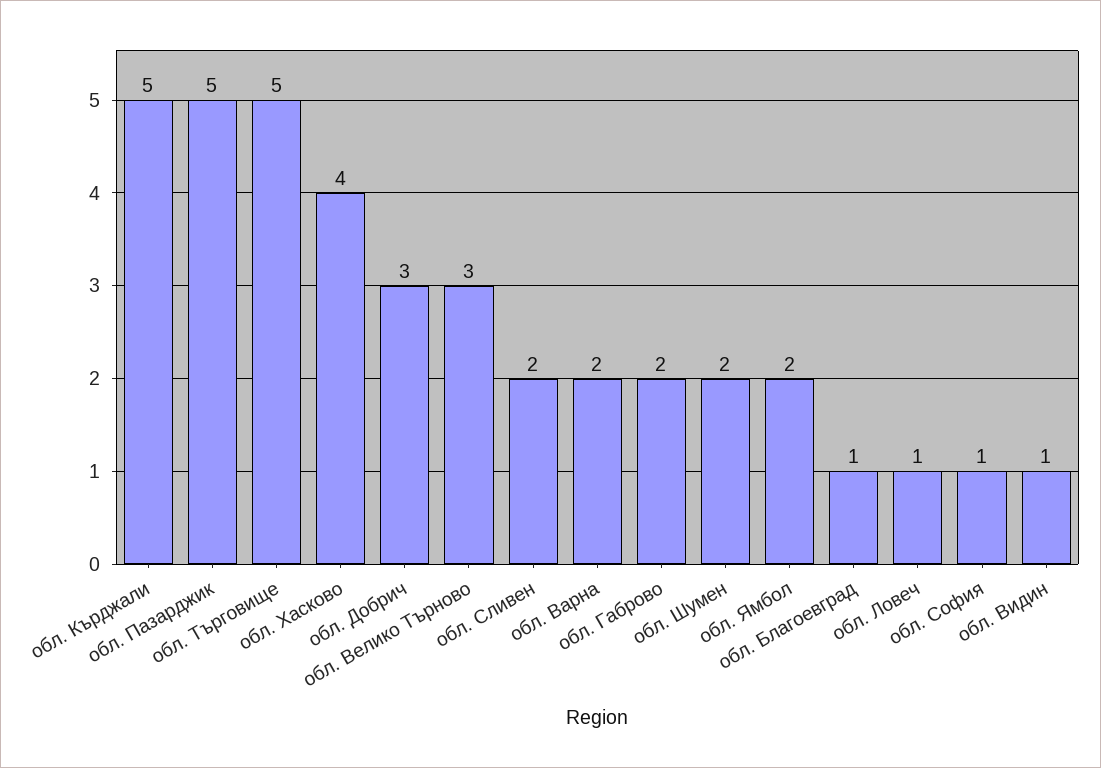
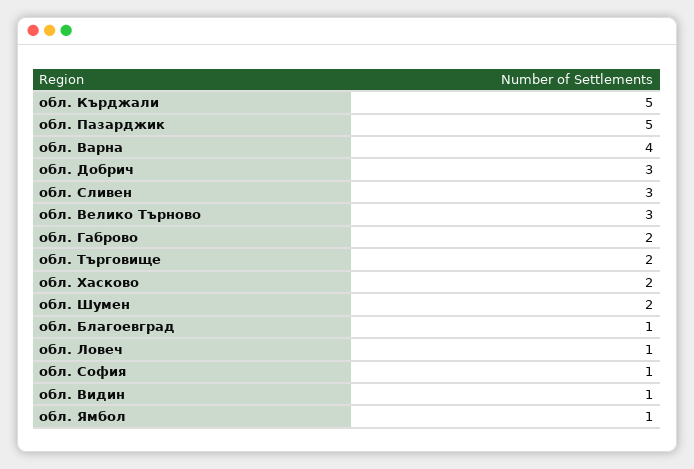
обл. Търговище: 5 -> 2
обл. Хасково: 4 -> 2
обл. Сливен: 2 -> 3
обл. Варна: 2 -> 4
обл. Ямбол: 2 -> 1

